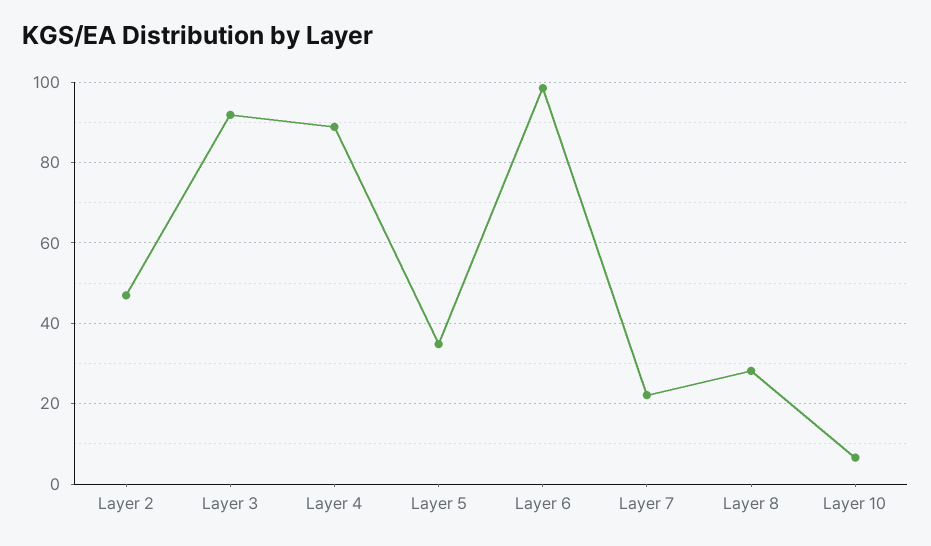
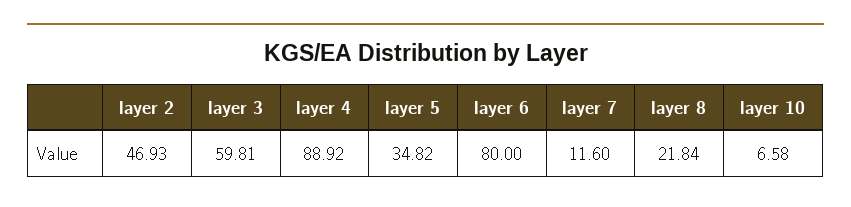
Layer 3: 92 -> 59.81
Layer 6: 98 -> 80
Layer 7: 22 -> 11.6
Layer 8: 28 -> 21.84

